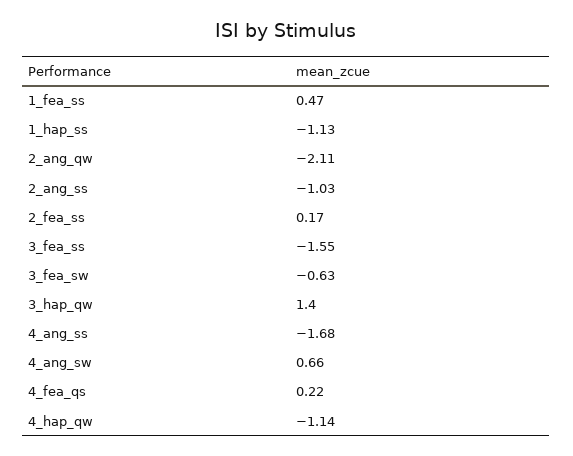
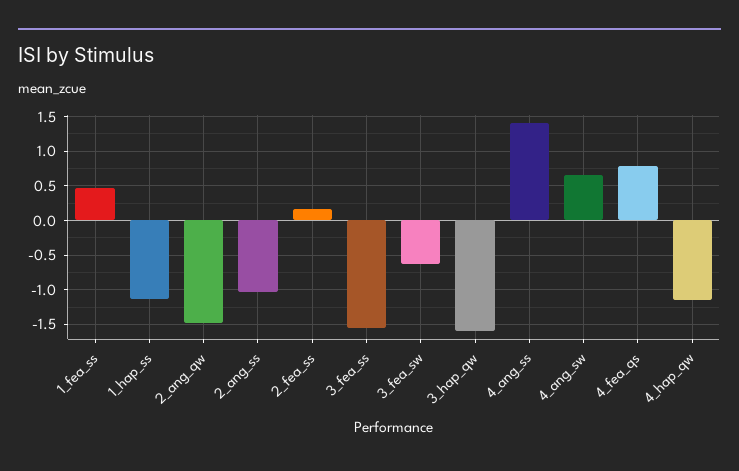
2_ang_qw: -2.11 -> -1.5
3_hap_qw: 1.4 -> -1.6
4_ang_ss: -1.68 -> 1.4
4_fea_qs: 0.22 -> 0.8

